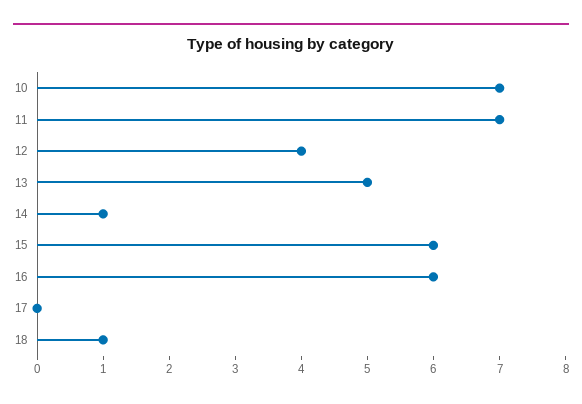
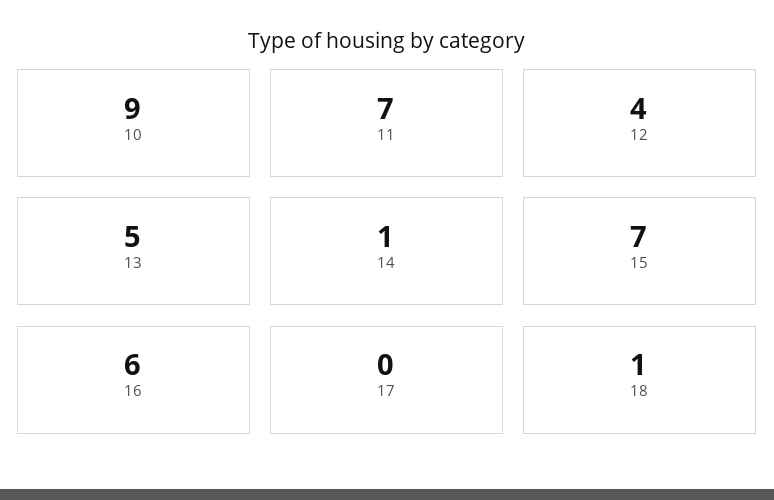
10: 7 -> 9
15: 6 -> 7

